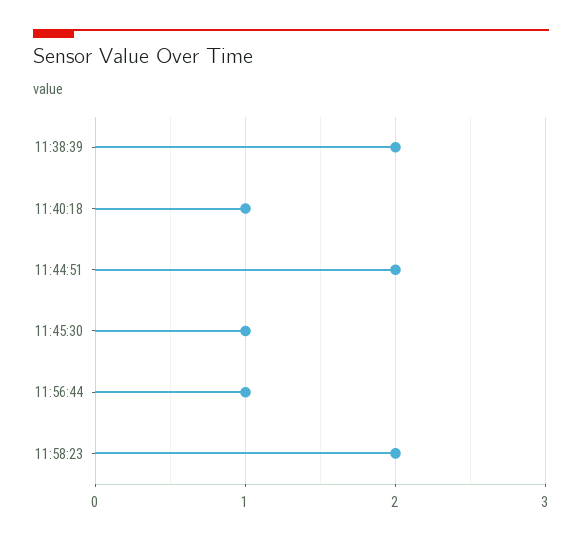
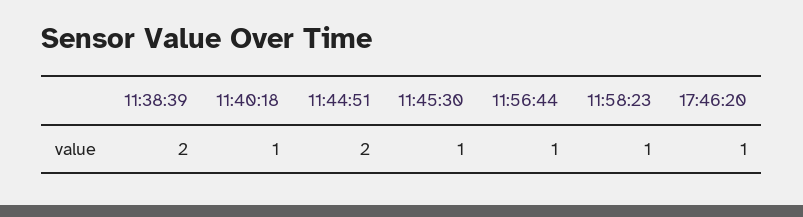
11:58:23: 2 -> 1
17:46:20: none -> 1

